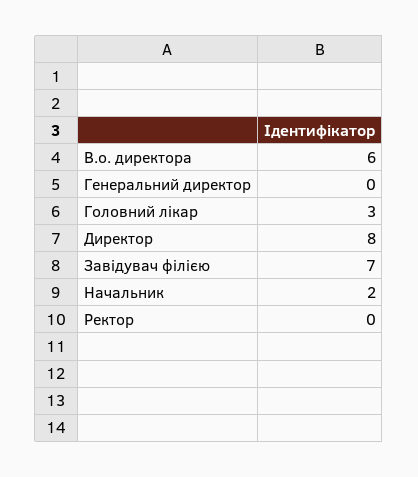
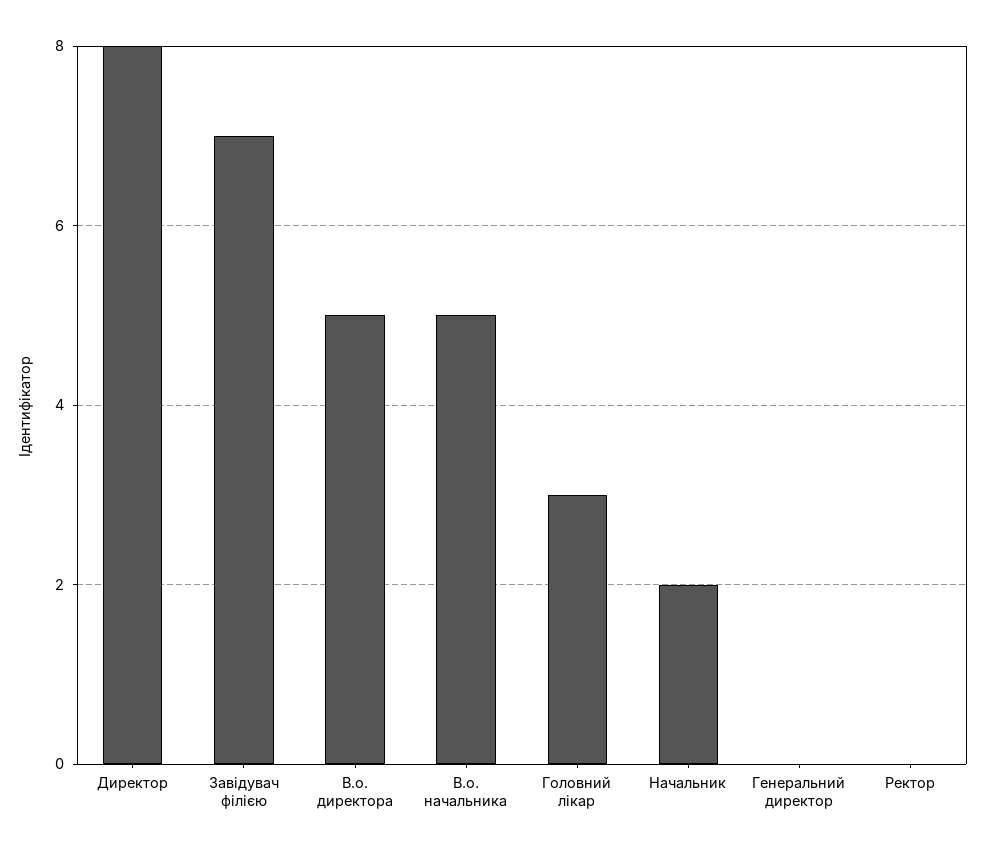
В.о. директора: 6 -> 5
В.о. начальника: none -> 5

